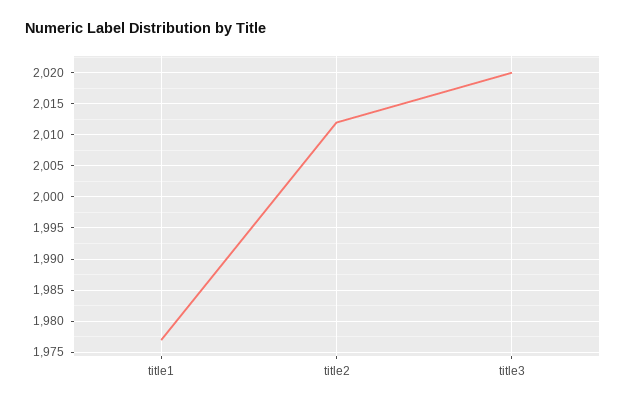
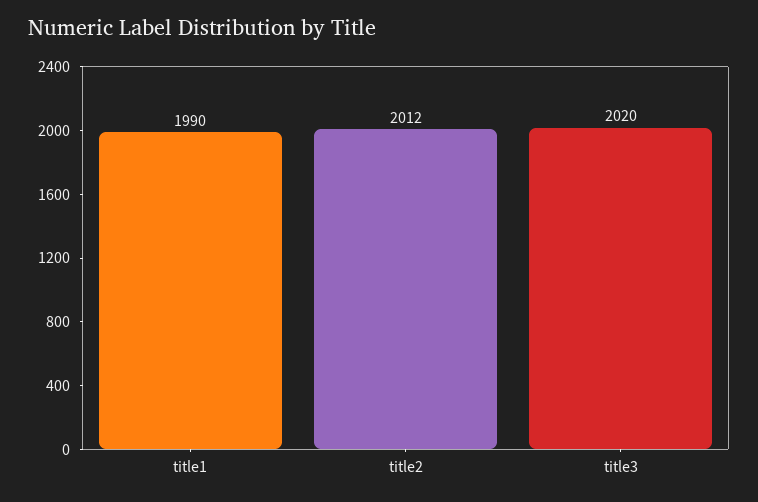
title1: 1977 -> 1990

